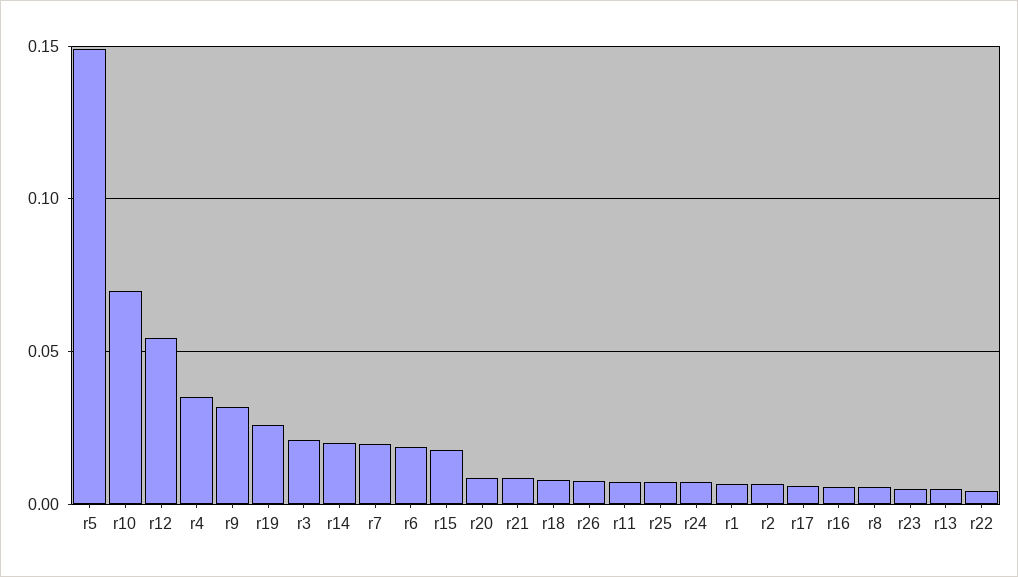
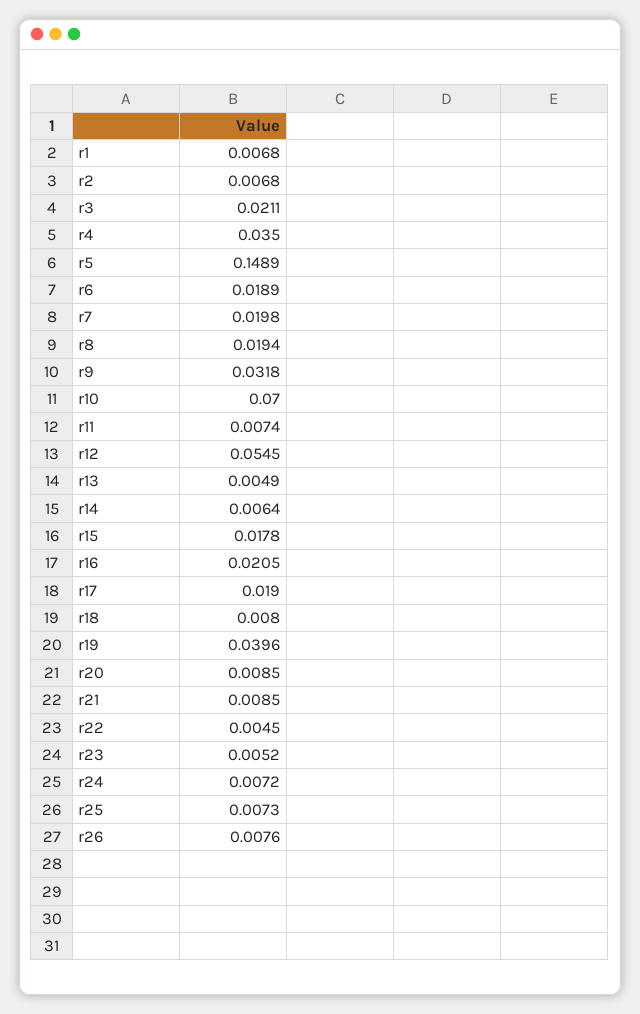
r19: 0.025 -> 0.0396
r14: 0.02 -> 0.0064
r17: 0.005 -> 0.019
r16: 0.005 -> 0.0205
r8: 0.005 -> 0.0194

